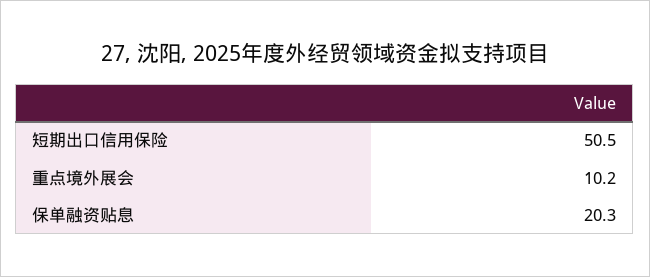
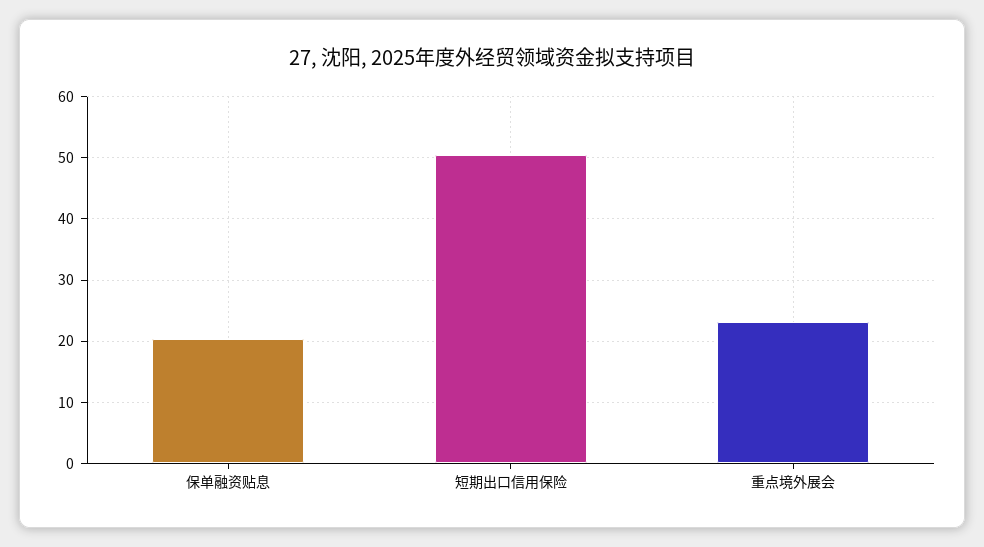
重点境外展会: 10.2 -> 23

